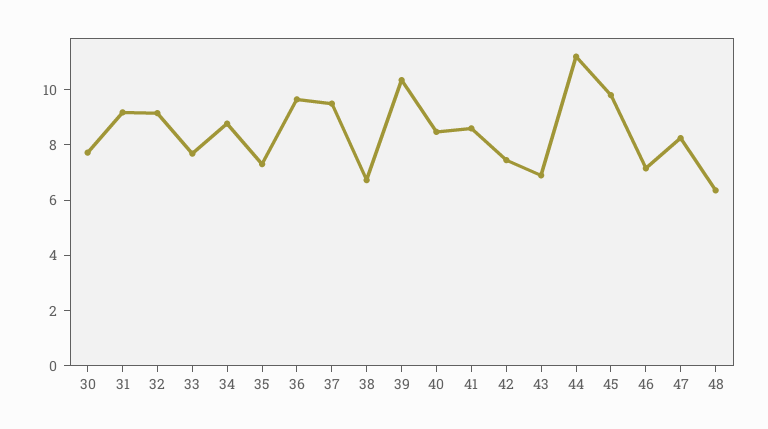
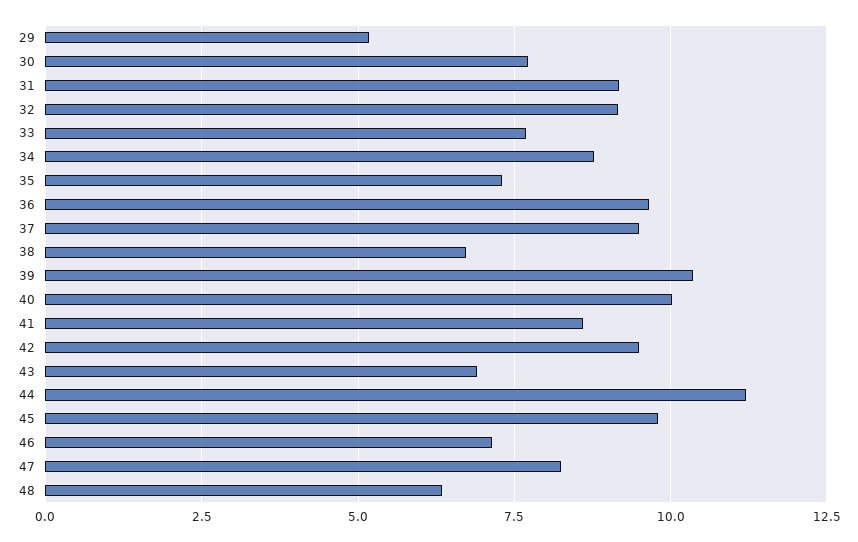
40: 8.5 -> 10
42: 7.5 -> 9.5
29: none -> 5.25

